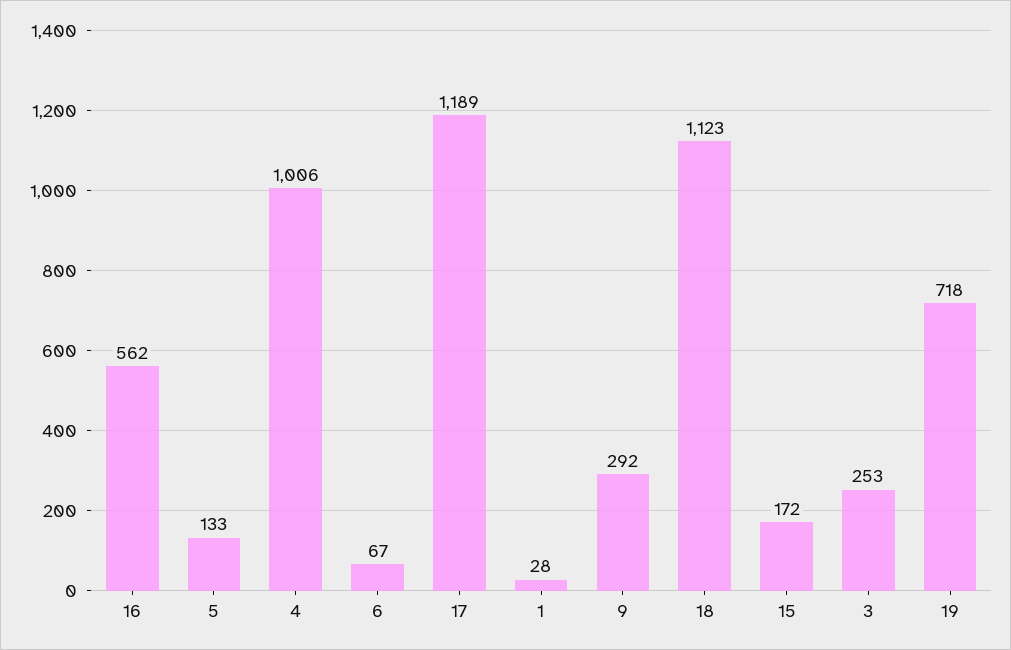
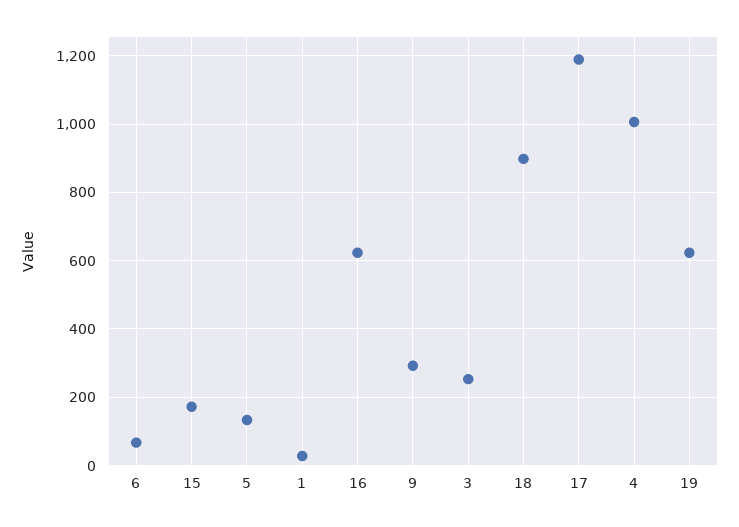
16: 562 -> 620
18: 1123 -> 900
19: 718 -> 620

